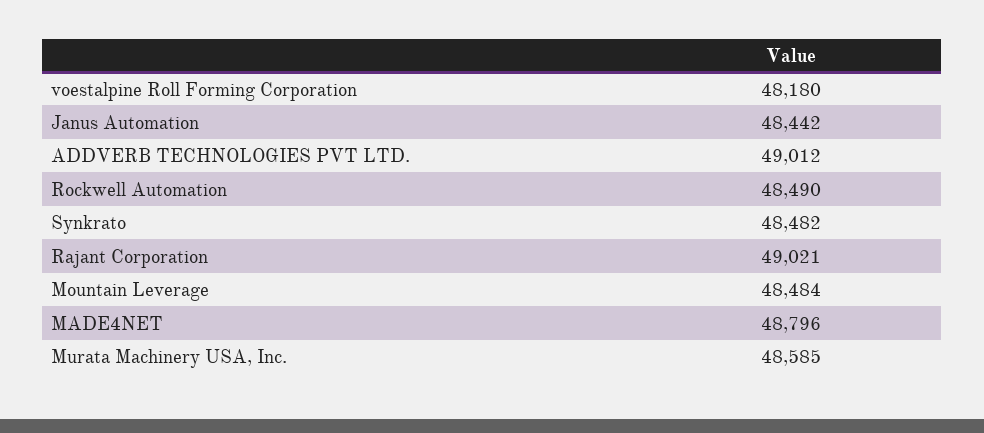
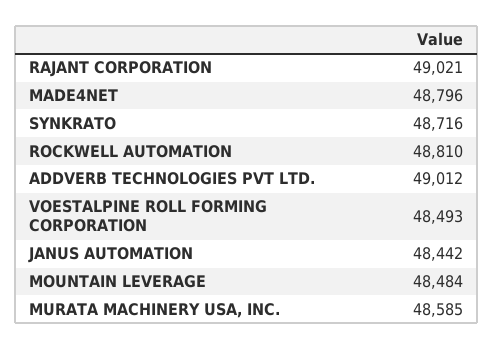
voestalpine Roll Forming Corporation: 48180 -> 48493
Rockwell Automation: 48490 -> 48810
Synkrato: 48482 -> 48716

